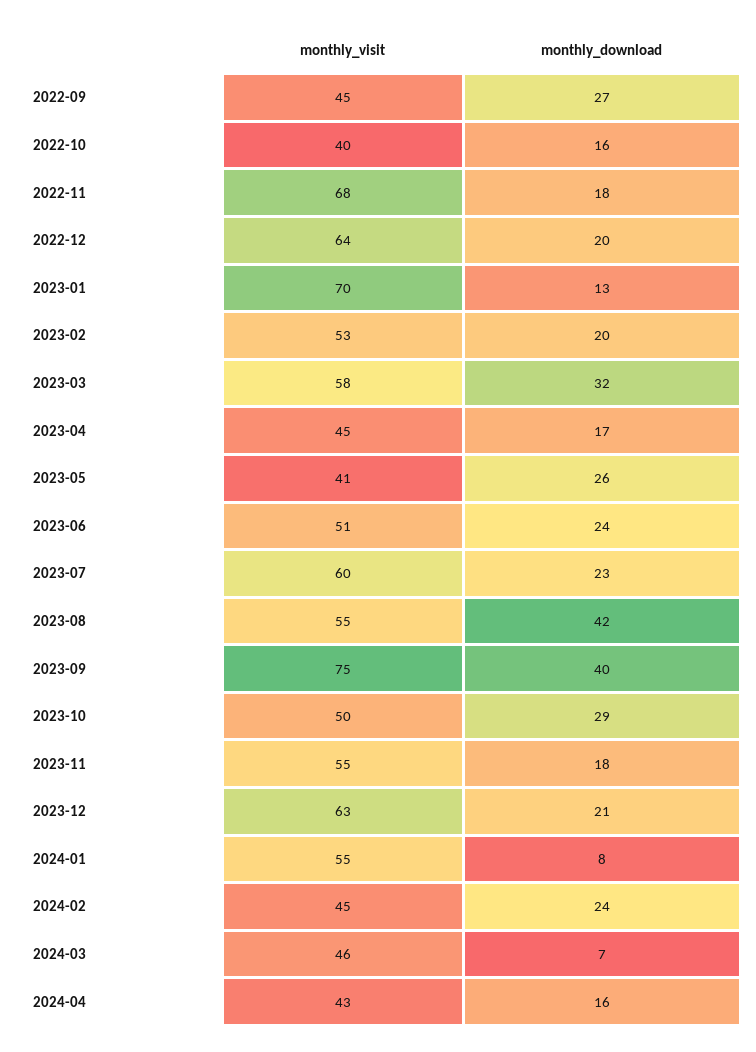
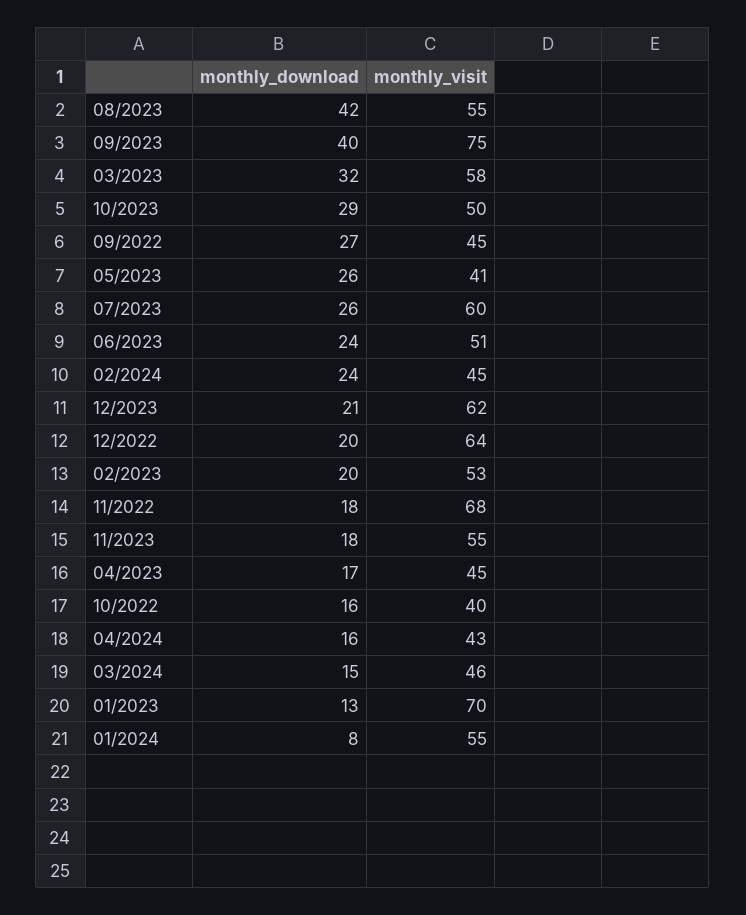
monthly_download, 2023-07: 23 -> 26
monthly_visit, 2023-12: 63 -> 62
monthly_download, 2024-03: 7 -> 15

